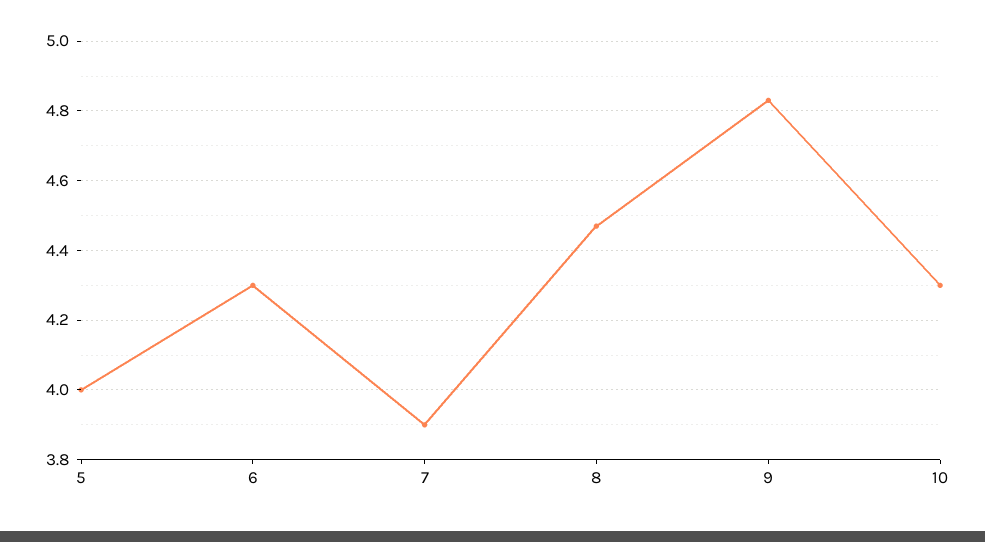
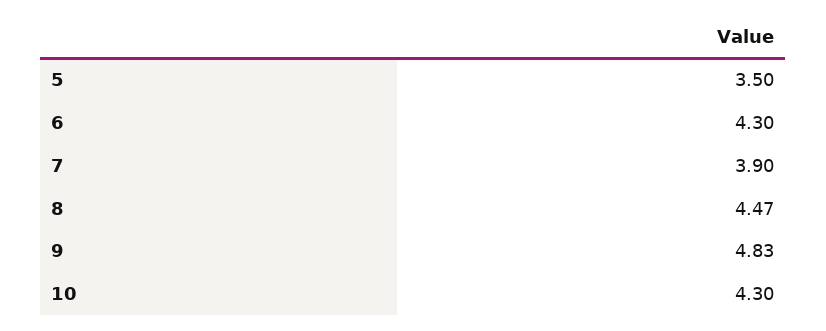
5: 4 -> 3.5

